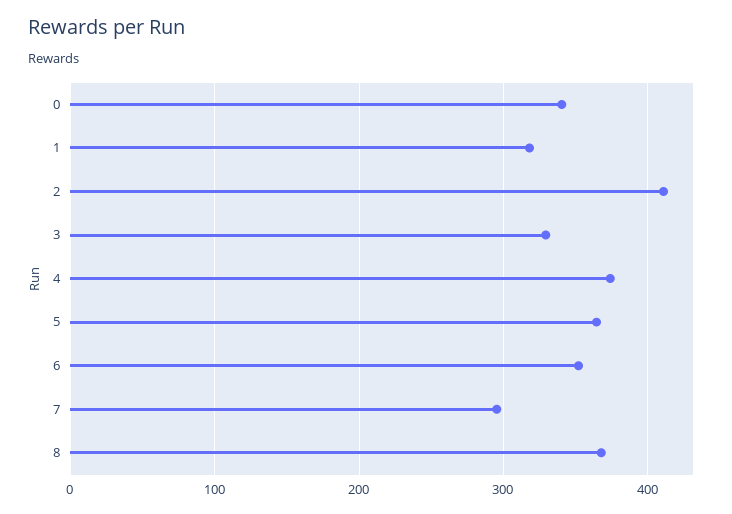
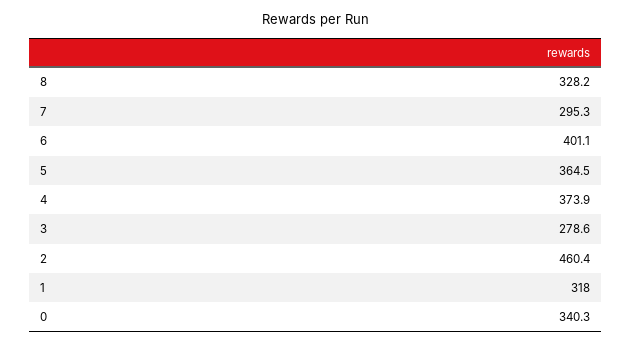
2: 410 -> 460.4
3: 330 -> 278.6
6: 350 -> 401.1
8: 370 -> 328.2

